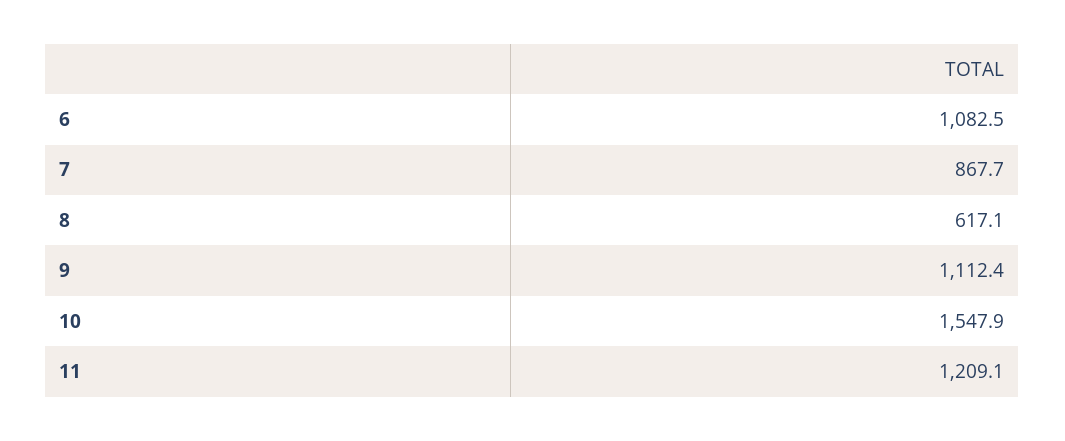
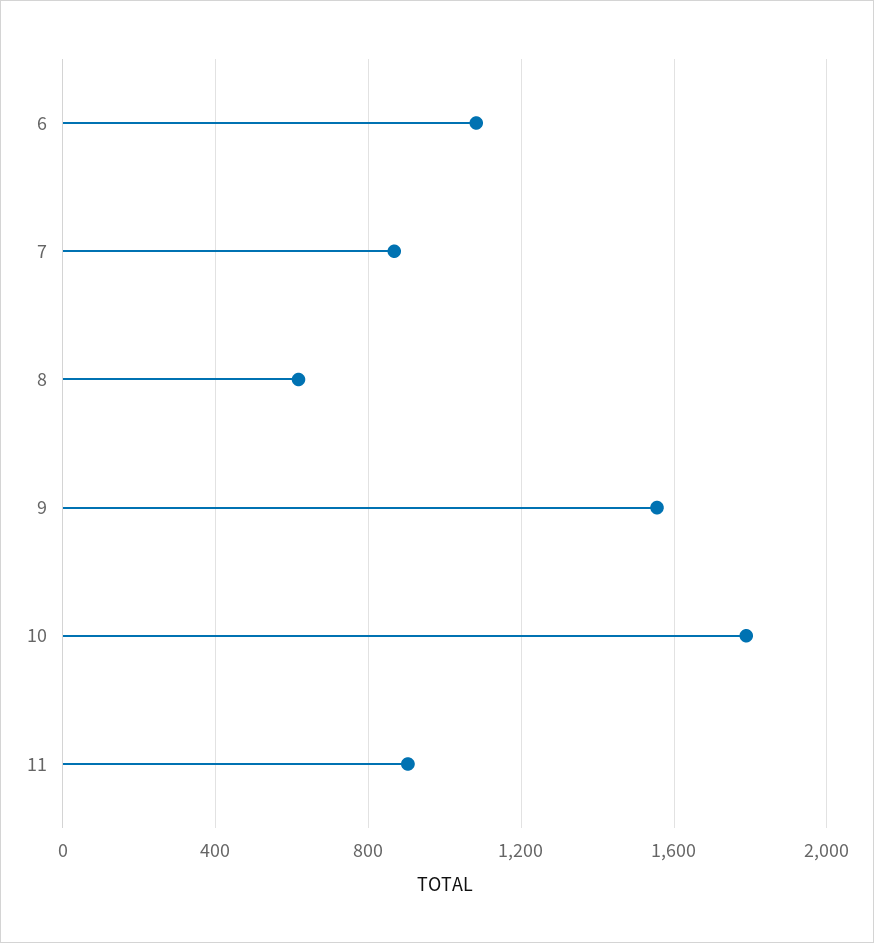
9: 1112.4 -> 1550
10: 1547.9 -> 1800
11: 1209.1 -> 900

